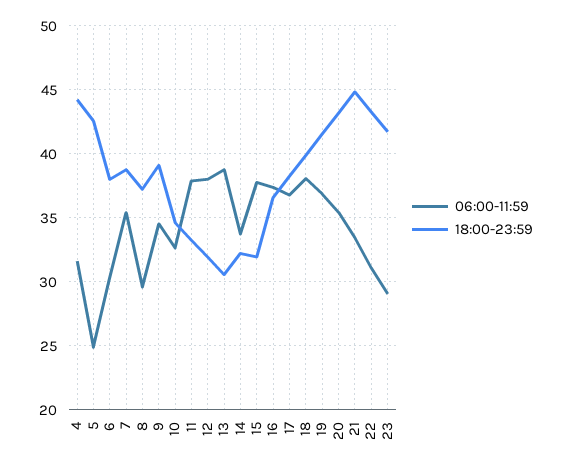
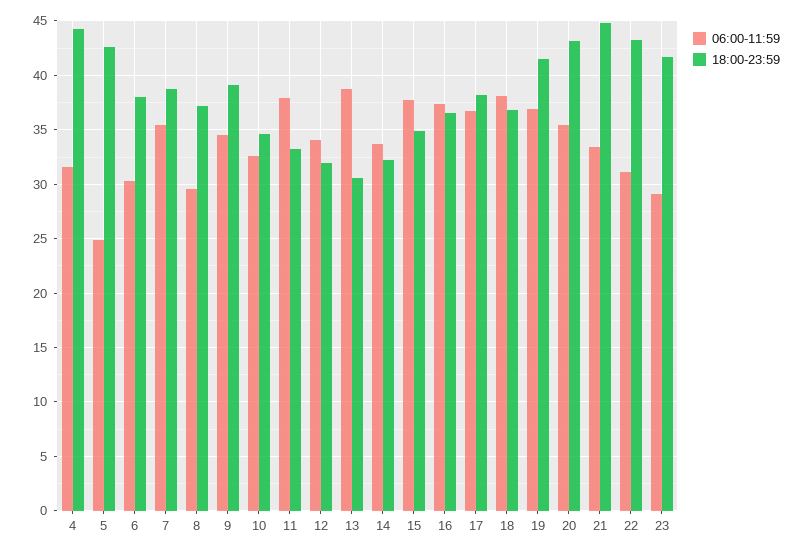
06:00-11:59, 12: 38 -> 34
18:00-23:59, 15: 32 -> 35
18:00-23:59, 18: 40 -> 37

